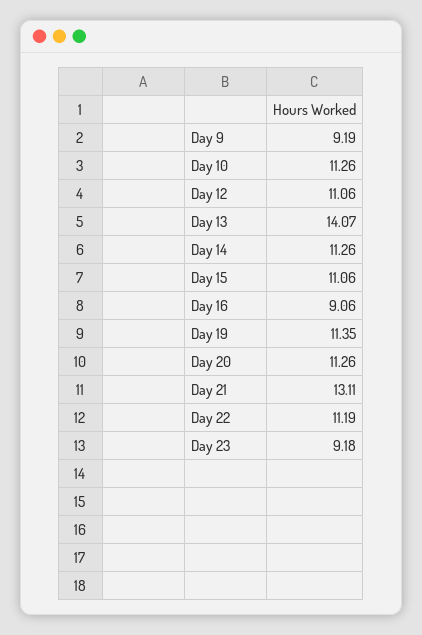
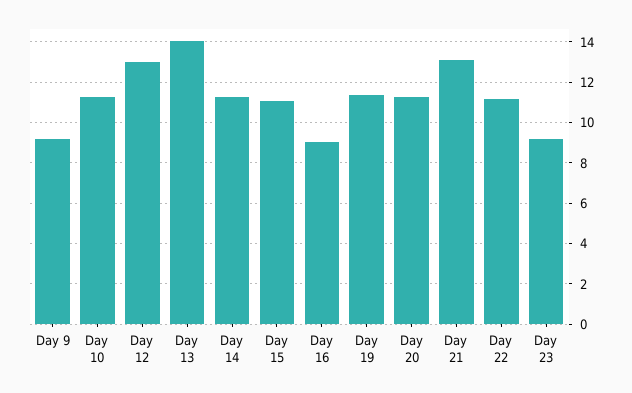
Day 12: 11.06 -> 13

